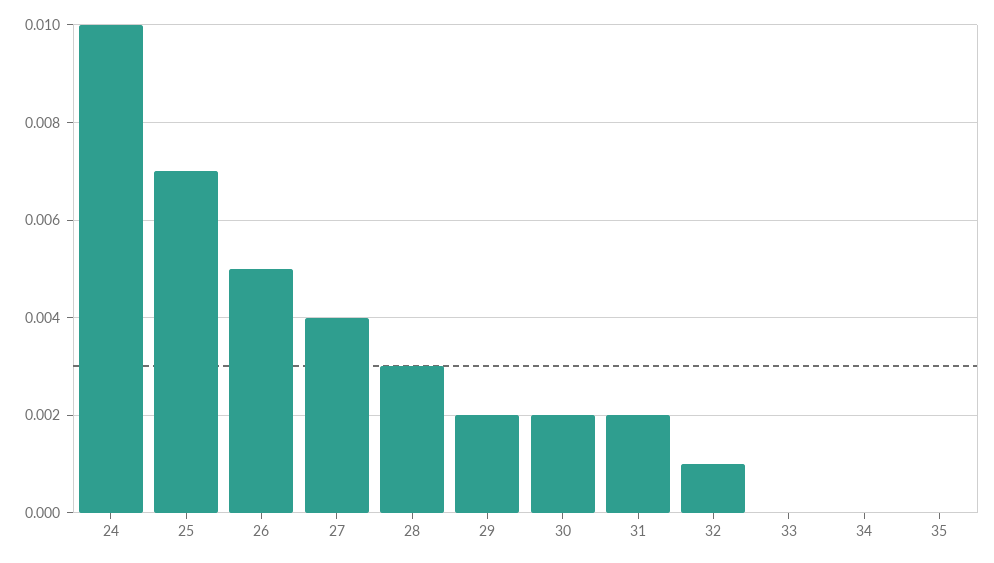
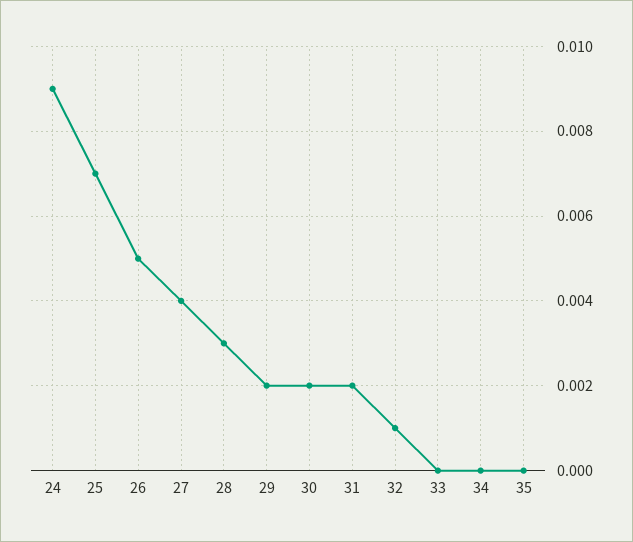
24: 0.01 -> 0.009

